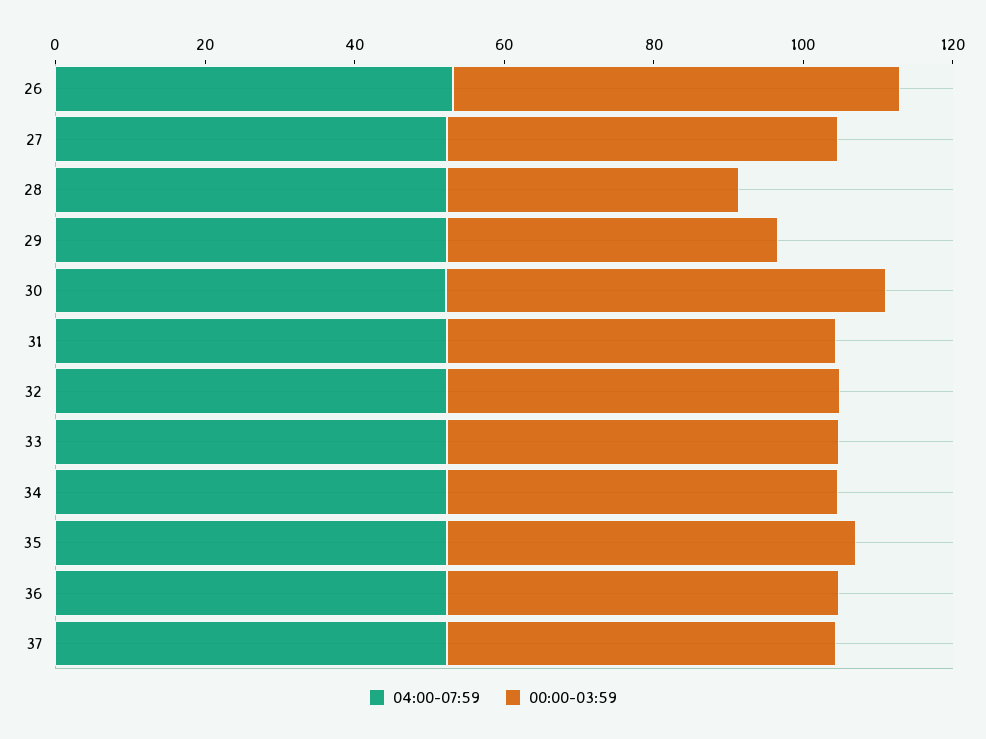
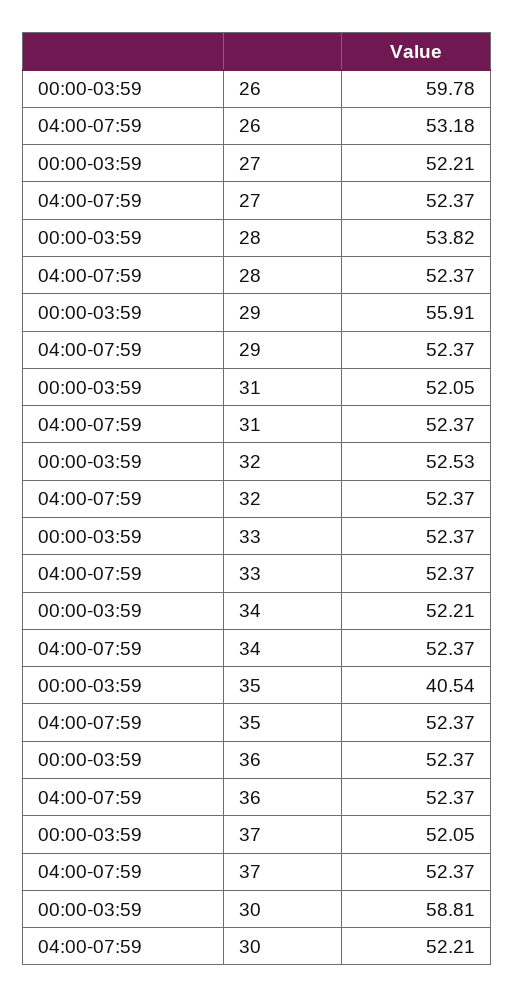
00:00-03:59, 28: 40 -> 53.82
00:00-03:59, 29: 45 -> 55.91
00:00-03:59, 35: 55 -> 40.54

